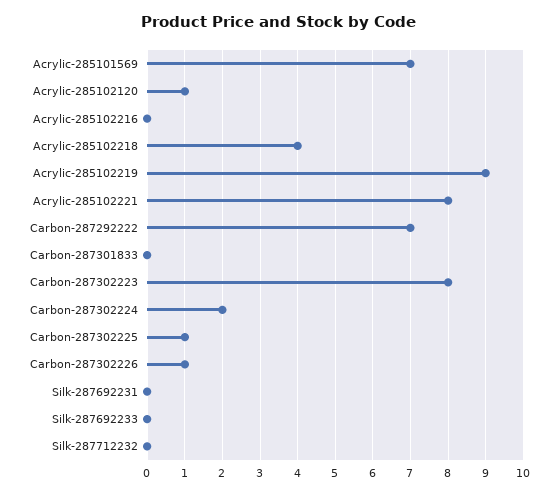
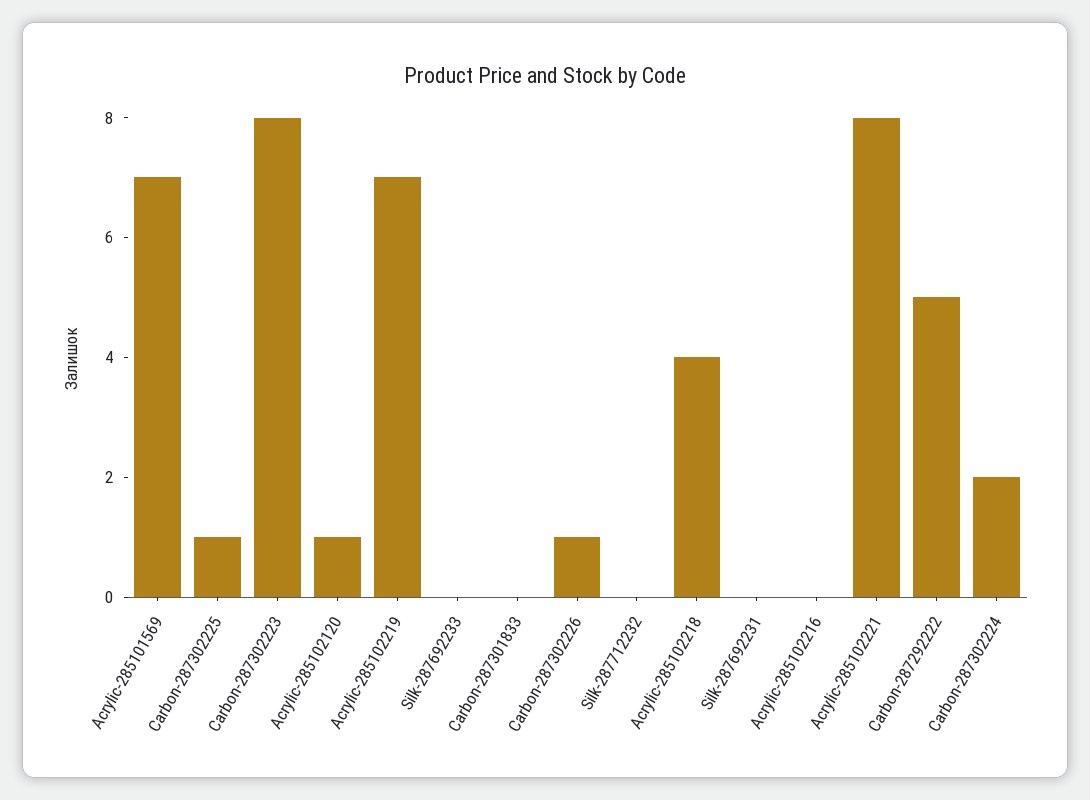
Acrylic-285102219: 9 -> 7
Carbon-287292222: 7 -> 5

